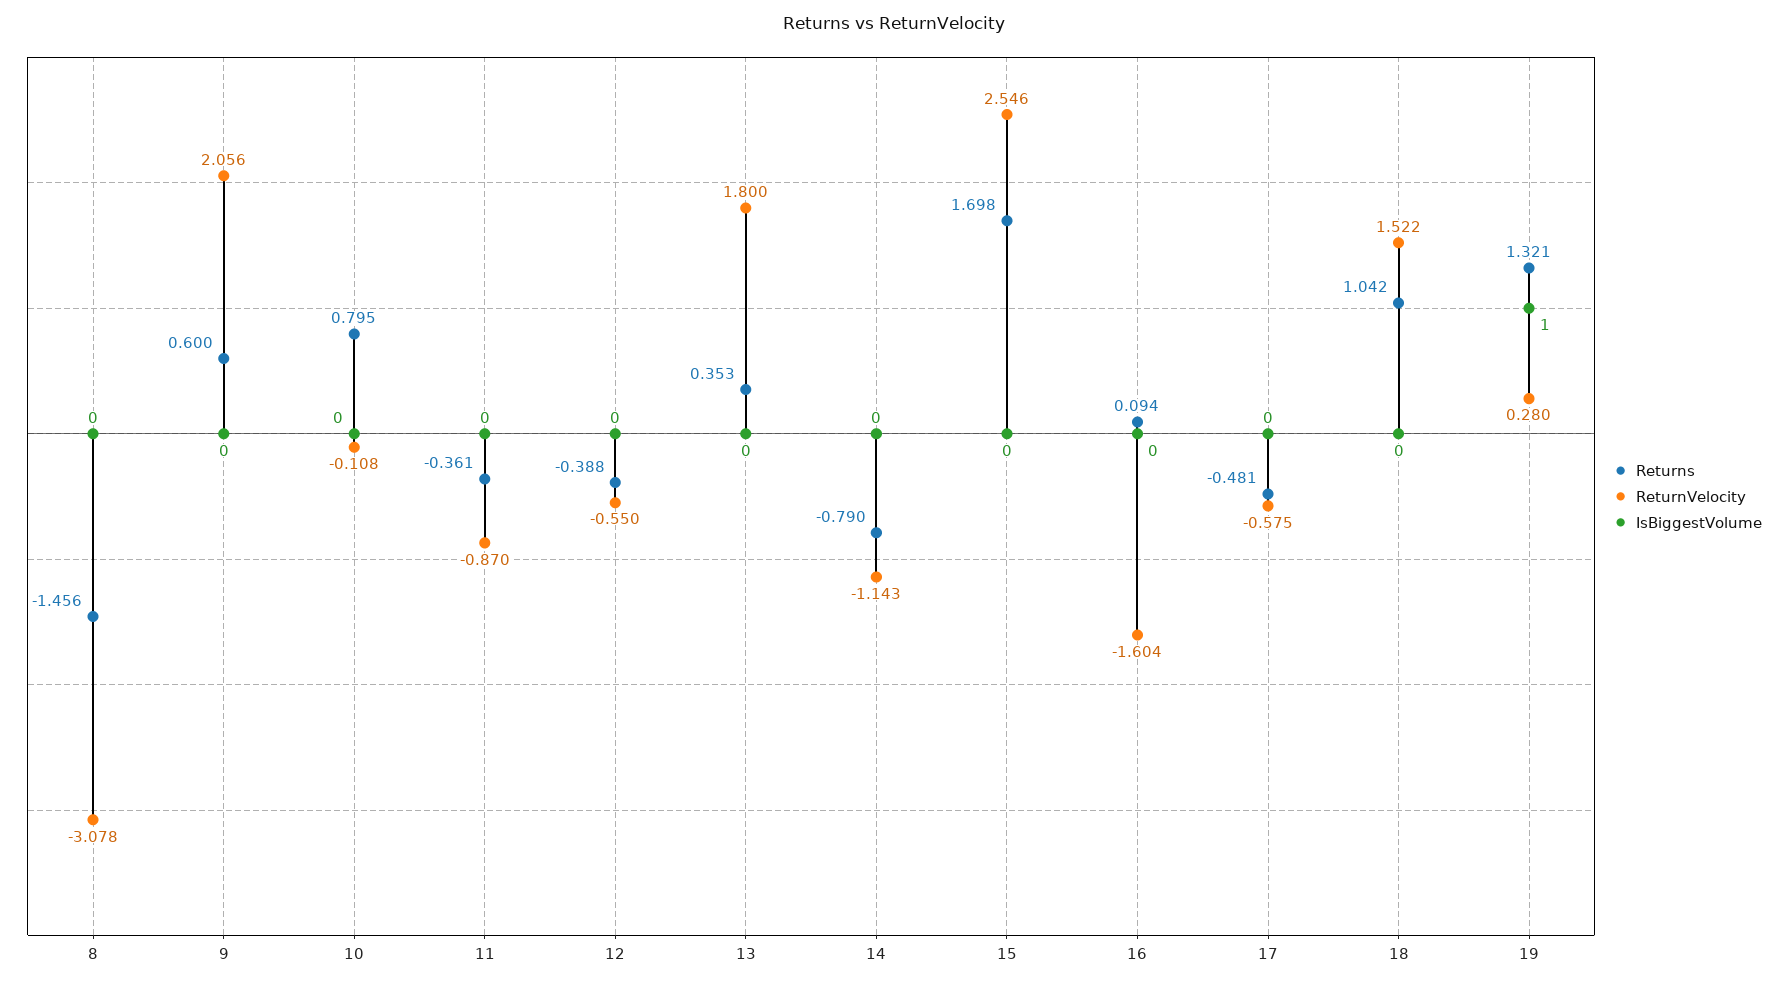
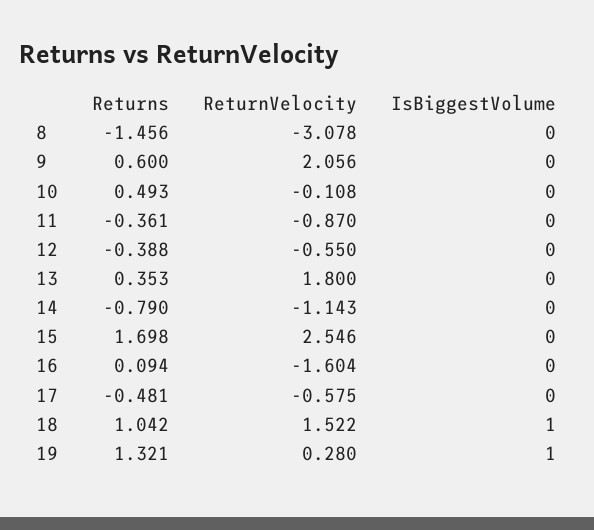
Returns, 10: 0.795 -> 0.493
IsBiggestVolume, 18: 0 -> 1

